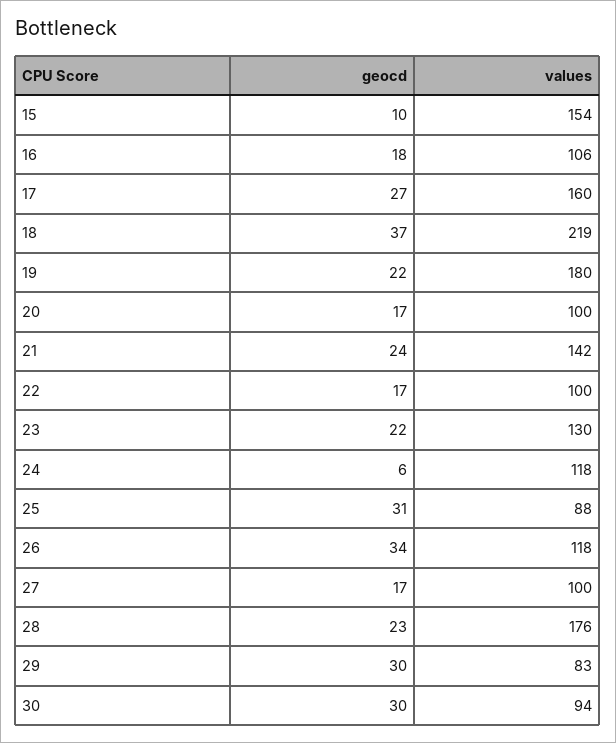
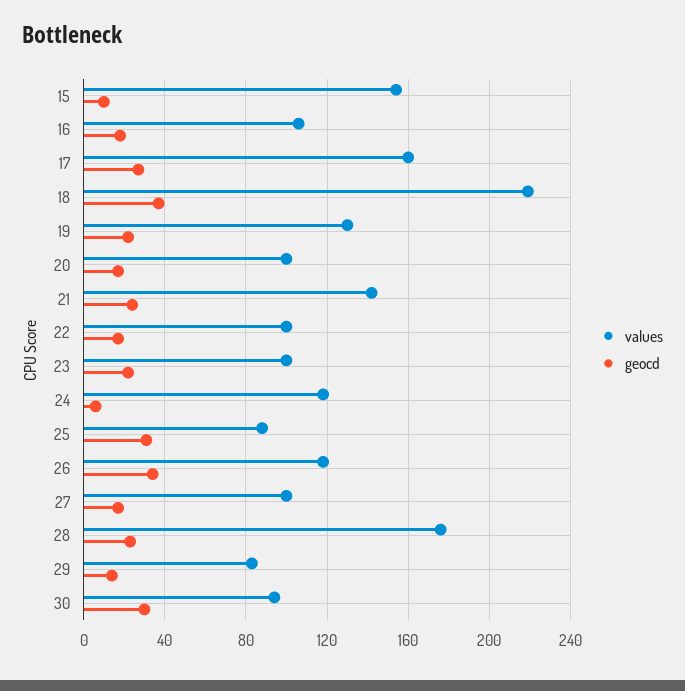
values, 19: 180 -> 130
values, 23: 130 -> 100
geocd, 29: 30 -> 15

